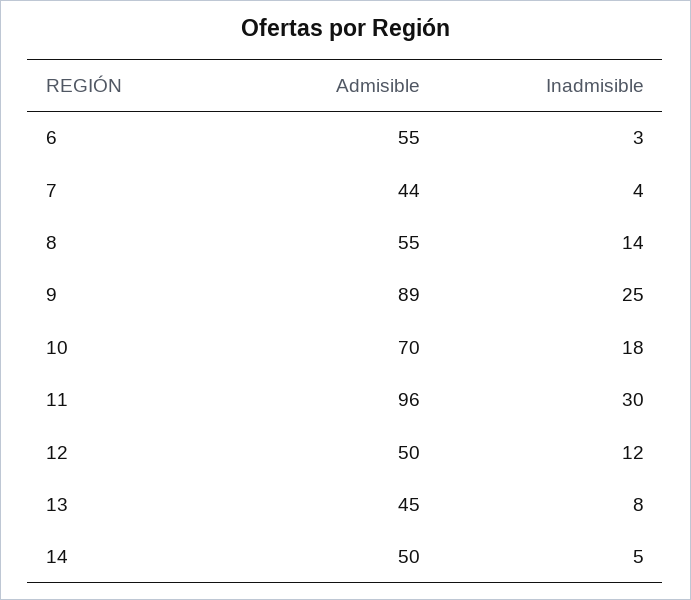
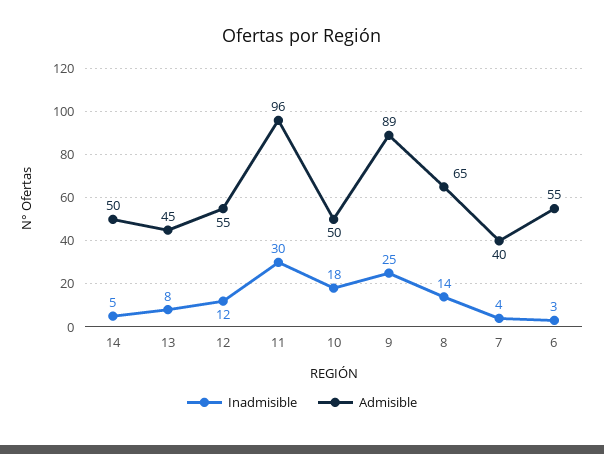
Admisible, 7: 44 -> 40
Admisible, 8: 55 -> 65
Admisible, 10: 70 -> 50
Admisible, 12: 50 -> 55

